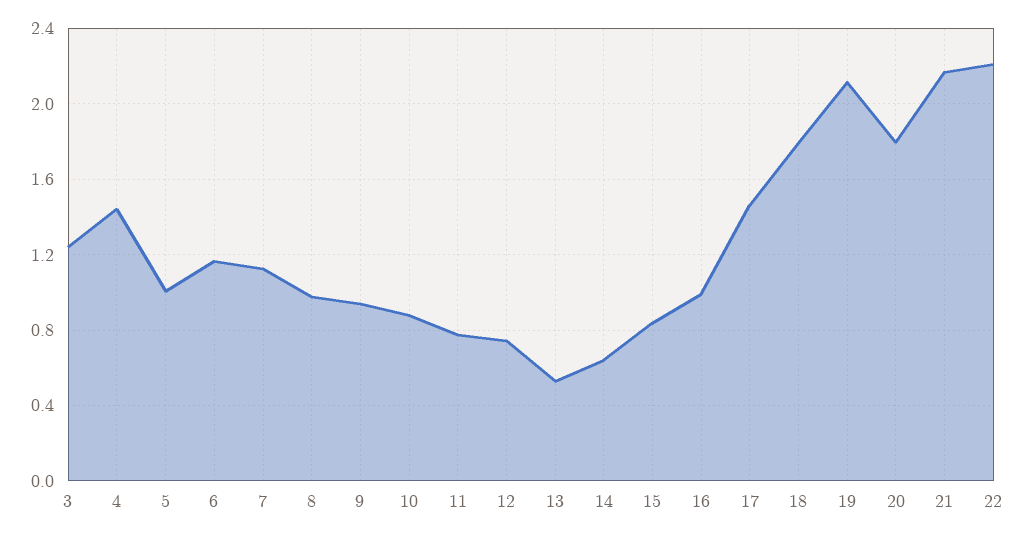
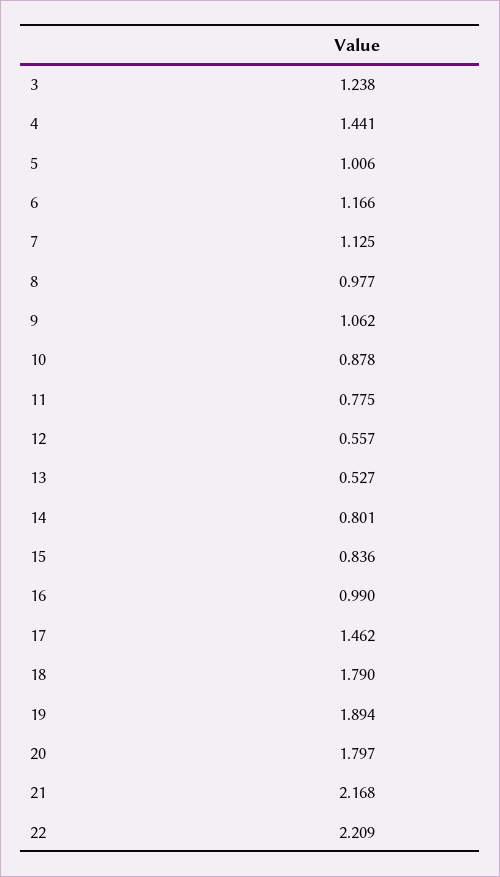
9: 0.95 -> 1.062
12: 0.75 -> 0.557
14: 0.65 -> 0.801
19: 2.1 -> 1.894

